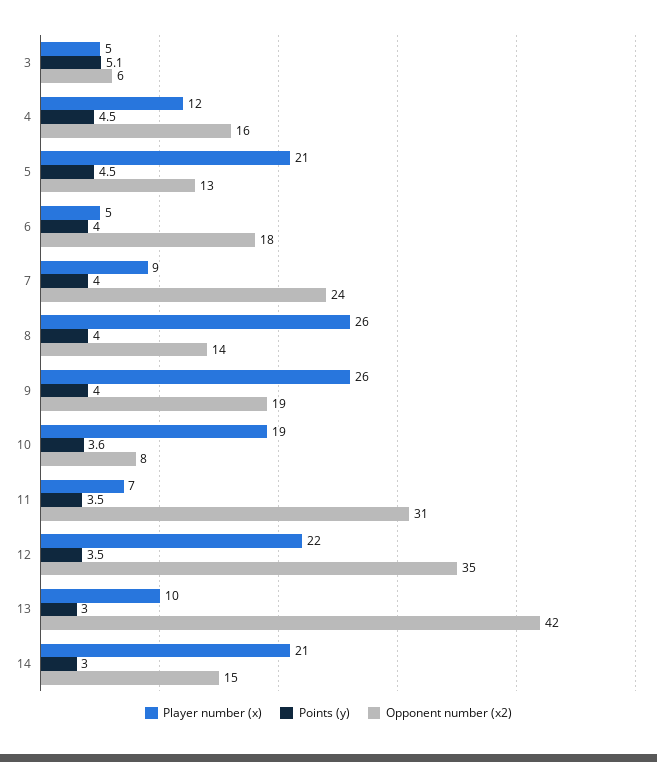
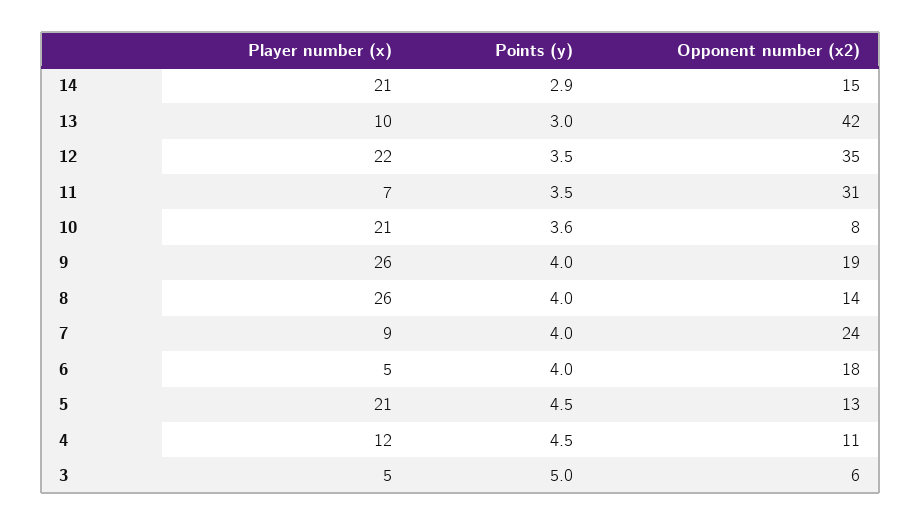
Points (y), 3: 5.1 -> 5
Opponent number (x2), 4: 16 -> 11
Player number (x), 10: 19 -> 21
Points (y), 14: 3 -> 2.9

